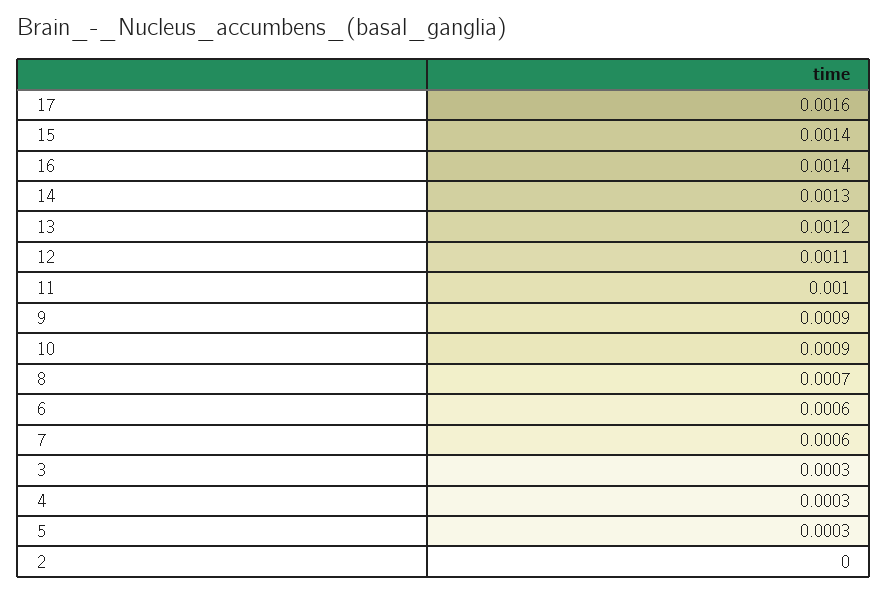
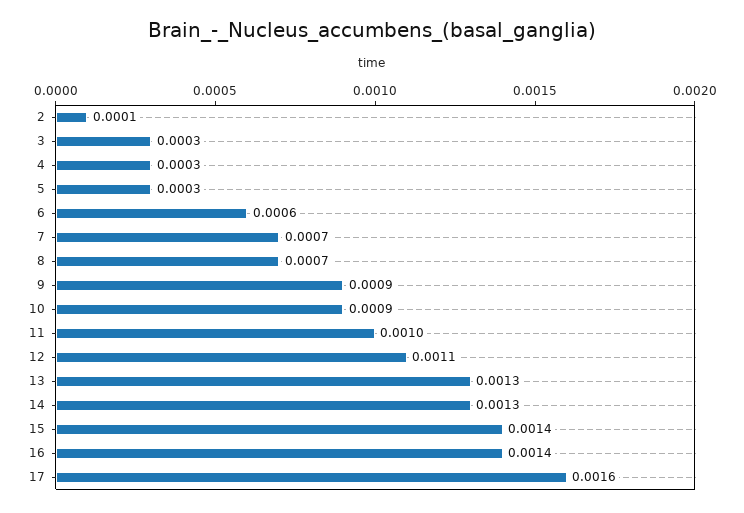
13: 0.0012 -> 0.0013
7: 0.0006 -> 0.0007
2: 0 -> 0.0001

